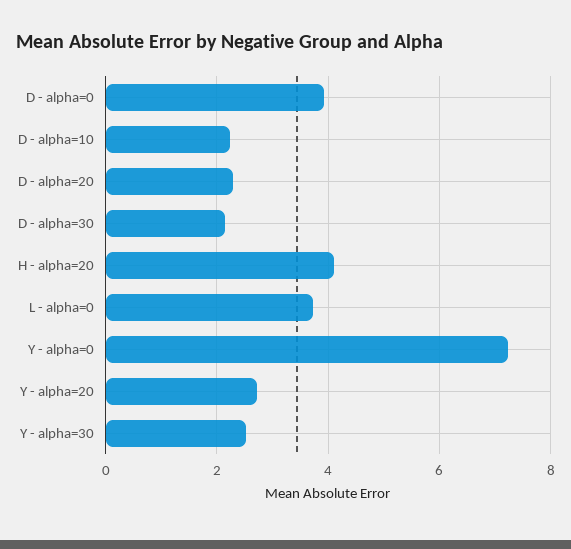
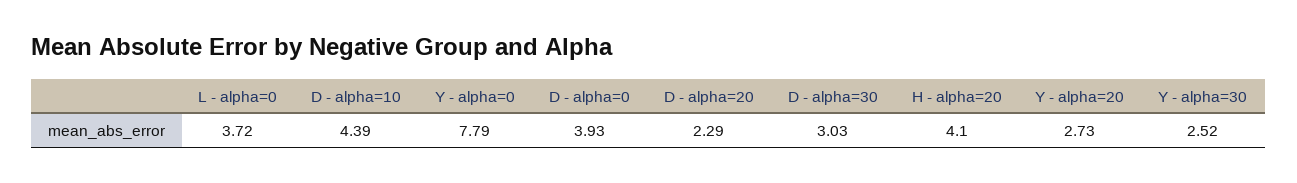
D - alpha=10: 2.2 -> 4.39
D - alpha=30: 2.2 -> 3.03
Y - alpha=0: 7.2 -> 7.79

